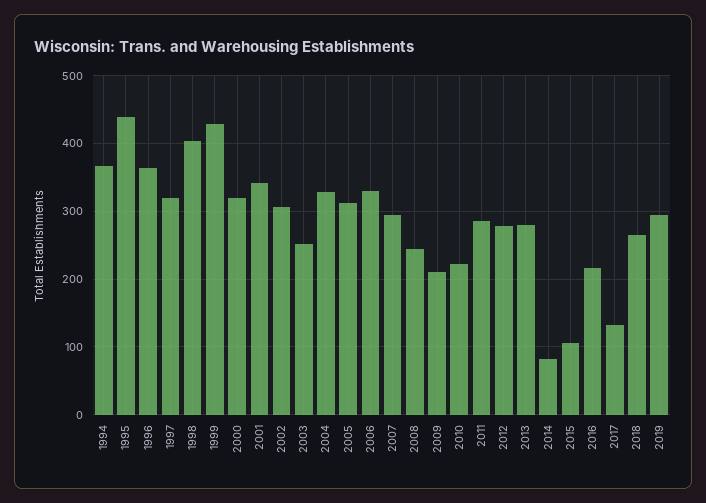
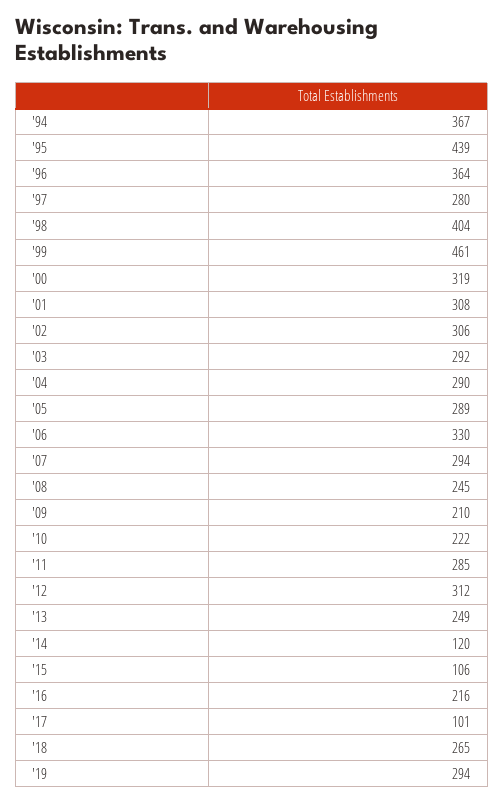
1997: 320 -> 280
1999: 430 -> 461
2001: 340 -> 308
2003: 250 -> 292
2004: 330 -> 290
2005: 310 -> 289
2012: 280 -> 312
2013: 280 -> 249
2014: 80 -> 120
2017: 130 -> 101

